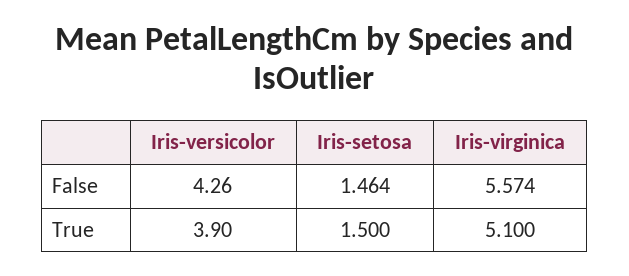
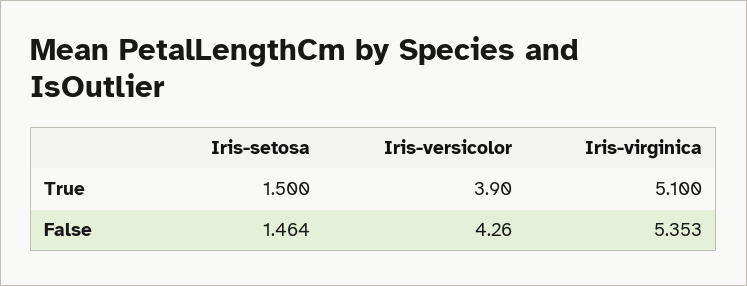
Iris-virginica, False: 5.574 -> 5.353

